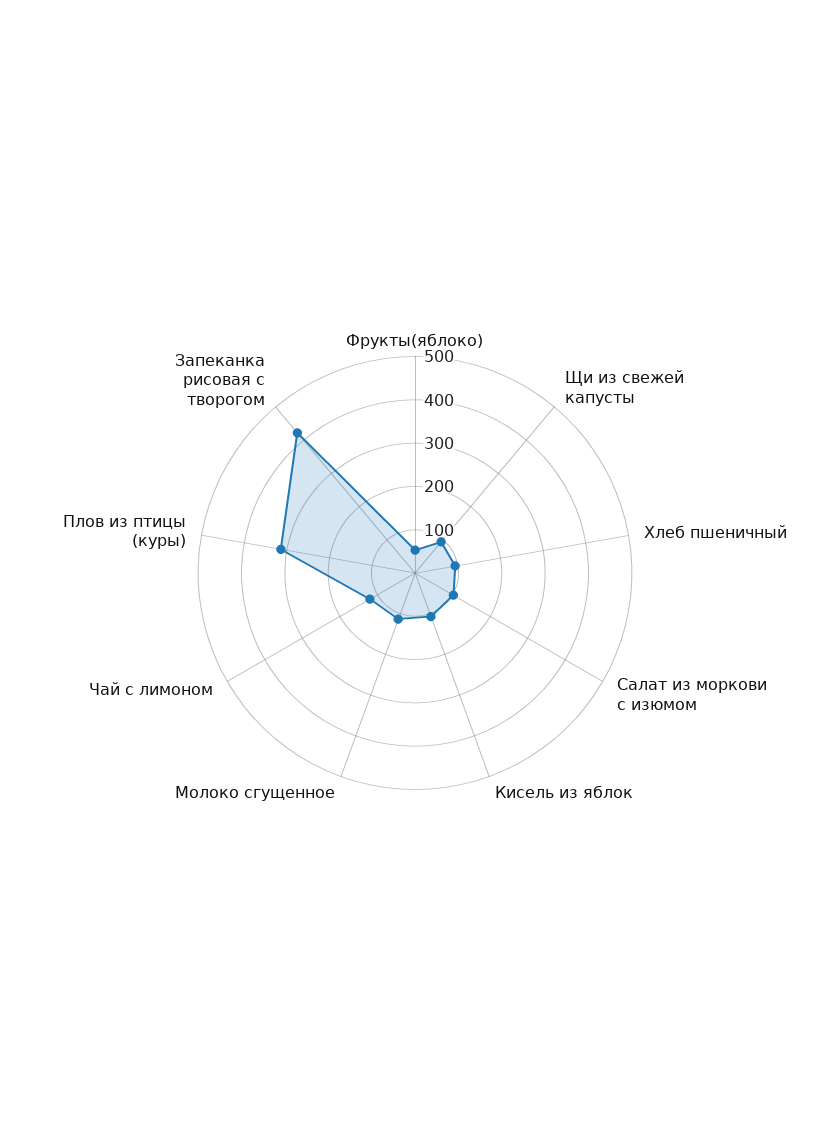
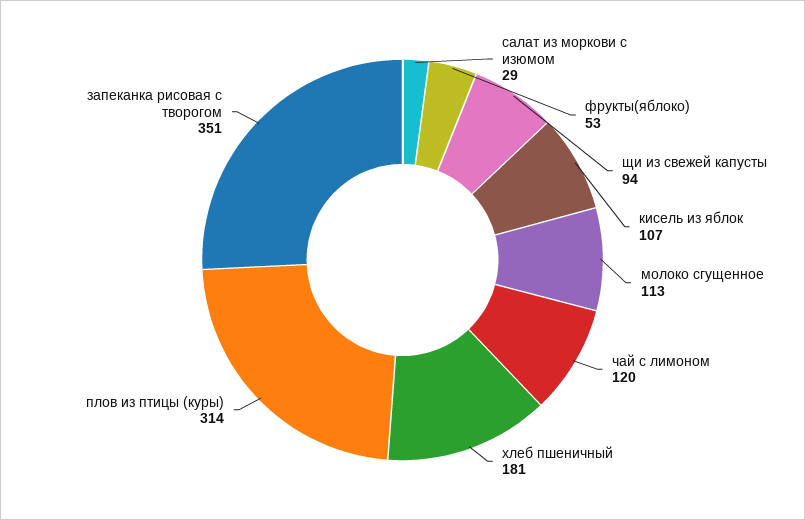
Хлеб пшеничный: 100 -> 181
Салат из моркови с изюмом: 100 -> 29
Запеканка рисовая с творогом: 420 -> 351

